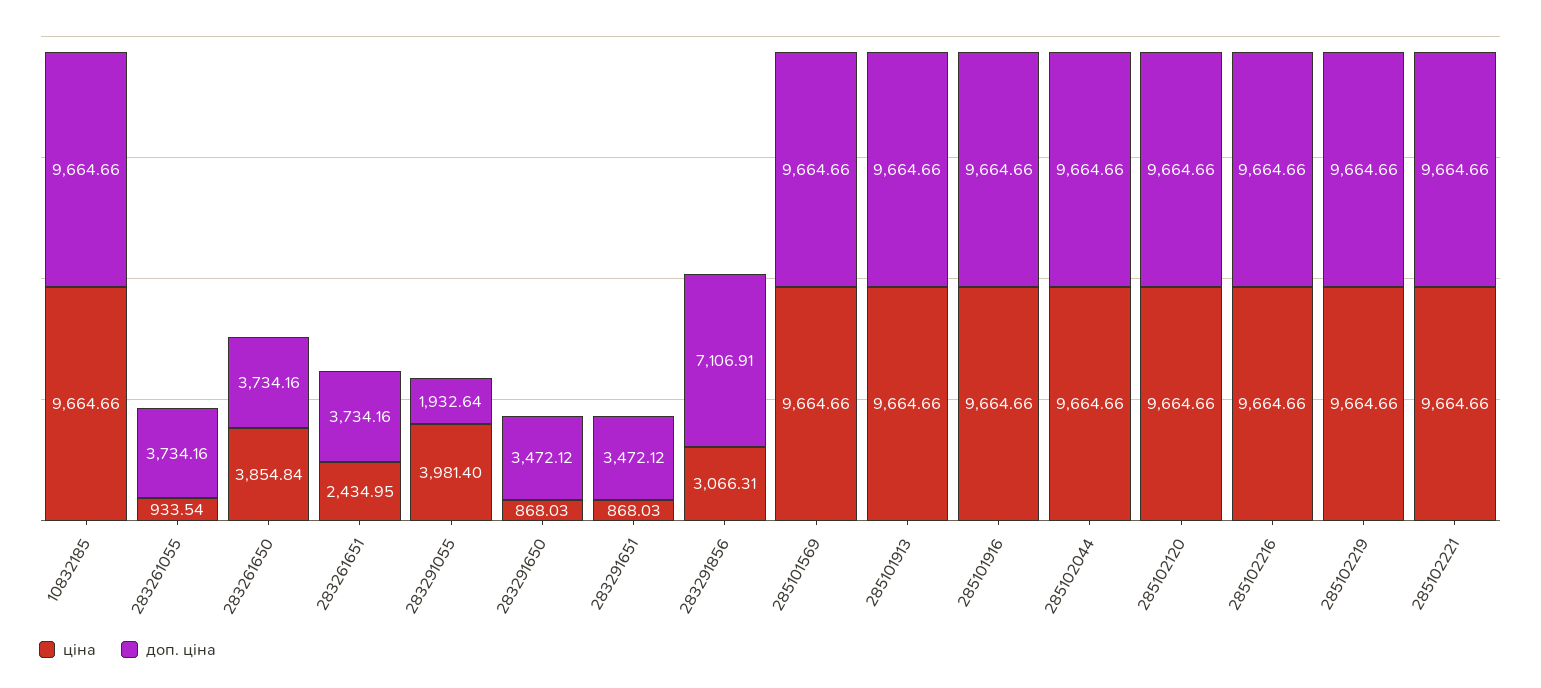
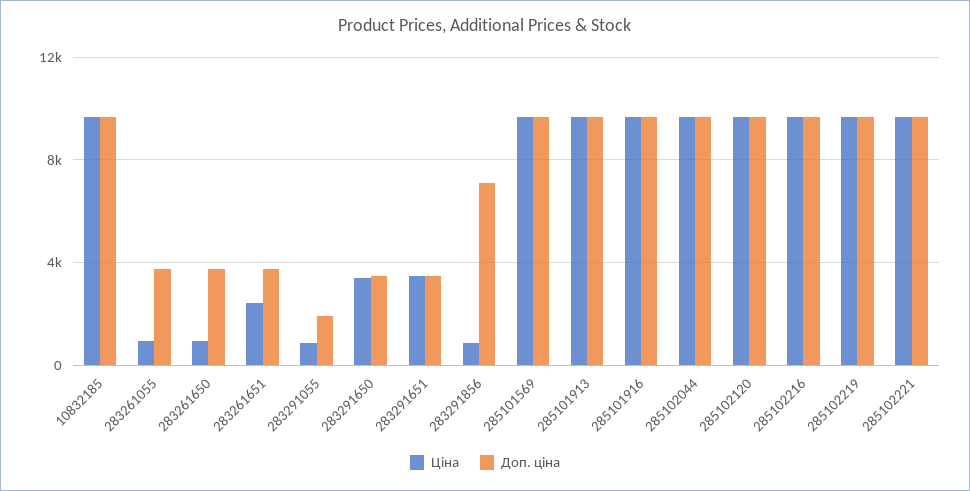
ціна, 283261650: 3854.84 -> 1000
ціна, 283291055: 3981.4 -> 1000
ціна, 283291650: 868.03 -> 3500
ціна, 283291651: 868.03 -> 3500
ціна, 283291856: 3066.31 -> 1000

